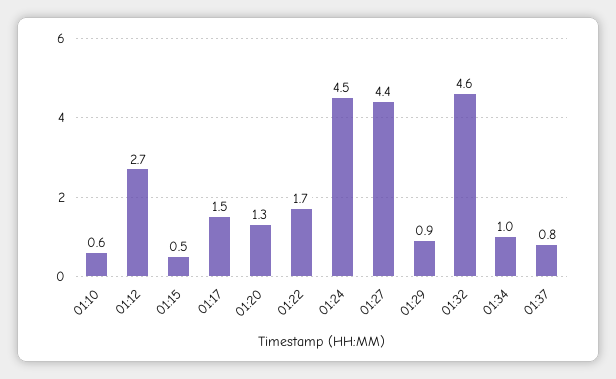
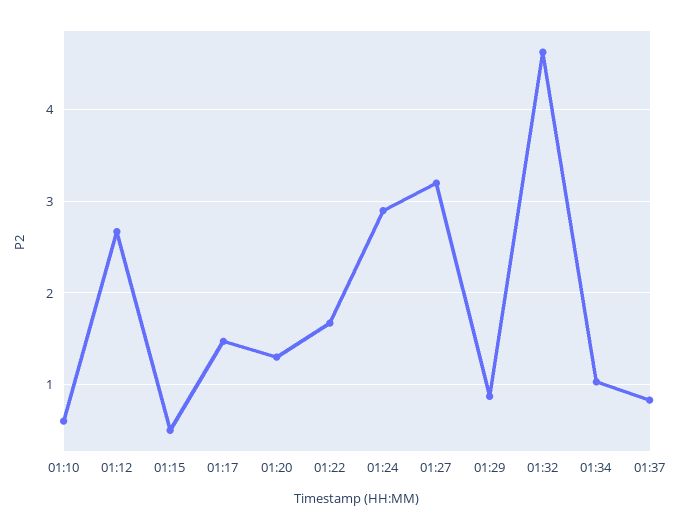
01:24: 4.5 -> 2.9
01:27: 4.4 -> 3.2

